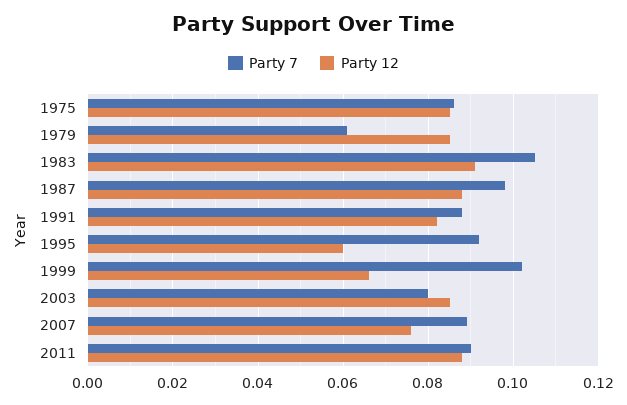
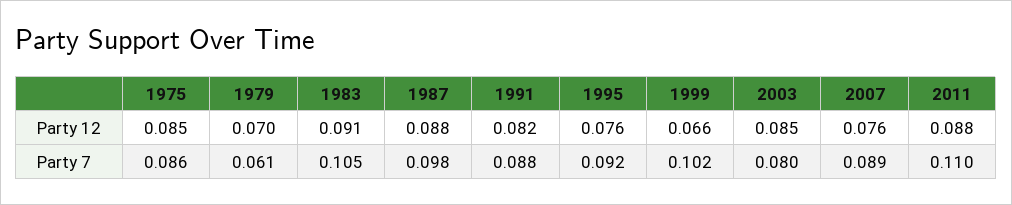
Party 12, 1979: 0.085 -> 0.07
Party 12, 1995: 0.06 -> 0.076
Party 7, 2011: 0.09 -> 0.11

